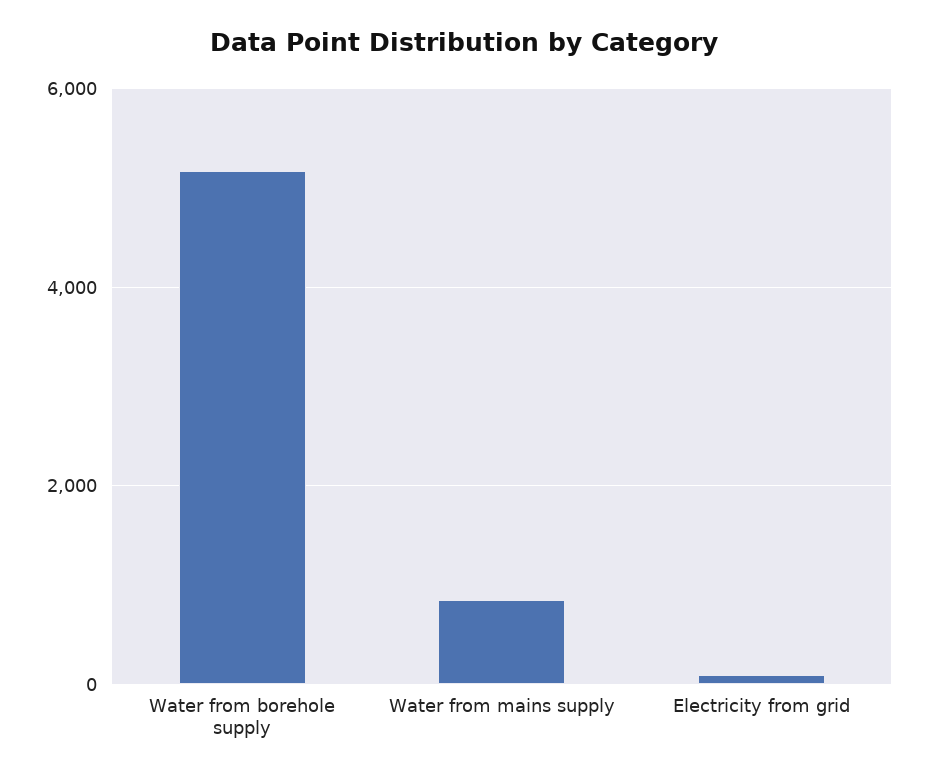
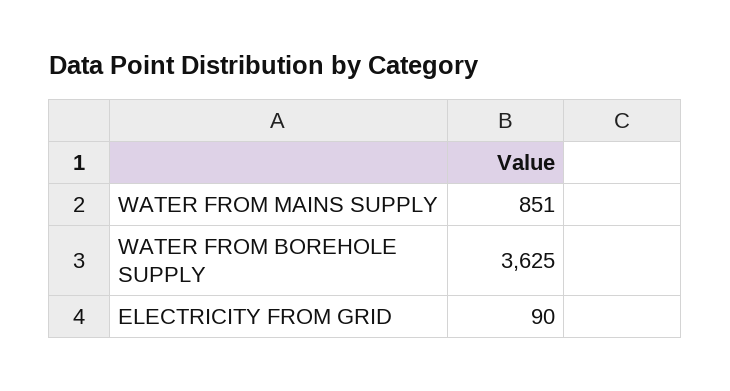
Water from borehole supply: 5200 -> 3625

